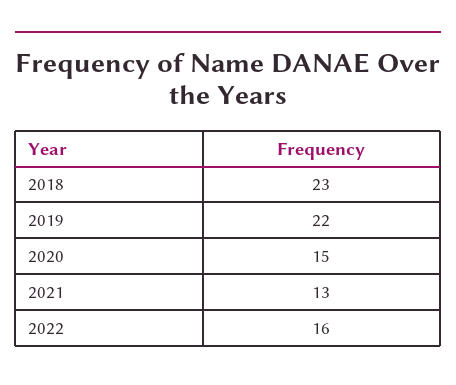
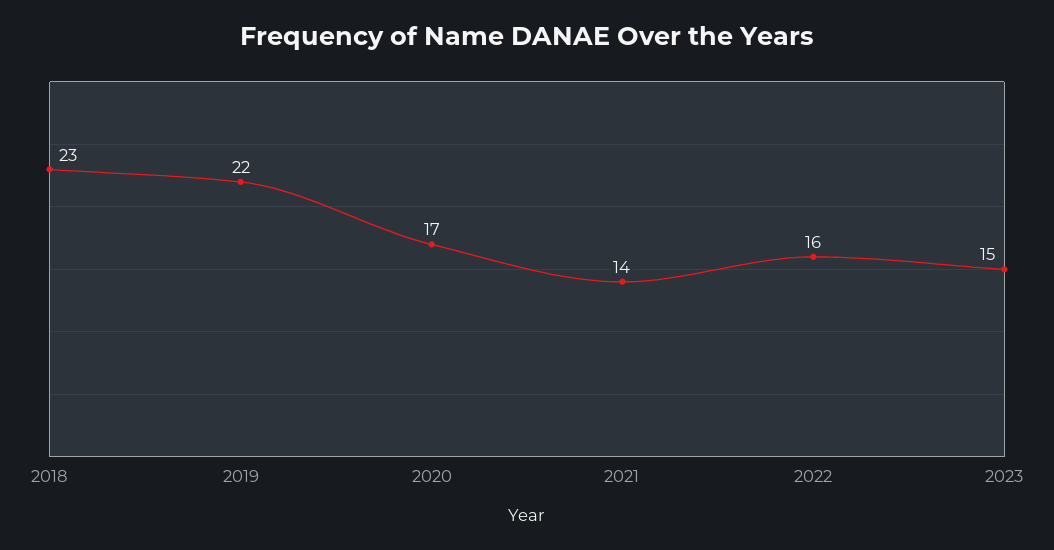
2020: 15 -> 17
2021: 13 -> 14
2023: none -> 15

